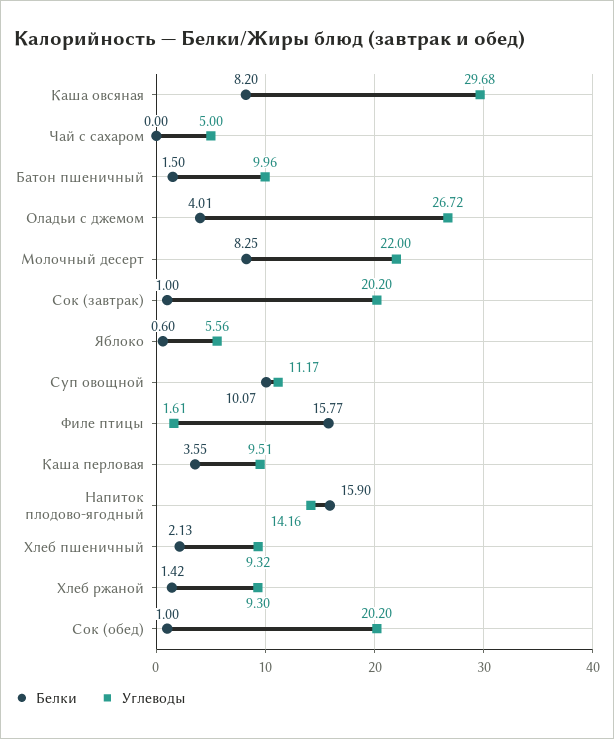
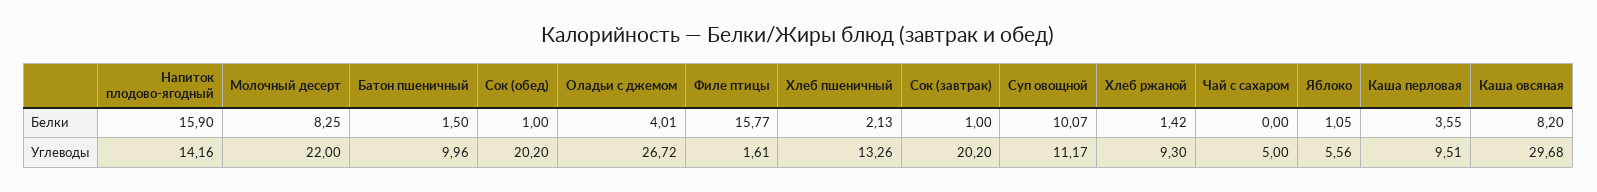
Белки, Яблоко: 0.6 -> 1.05
Углеводы, Хлеб пшеничный: 9.32 -> 13.26

